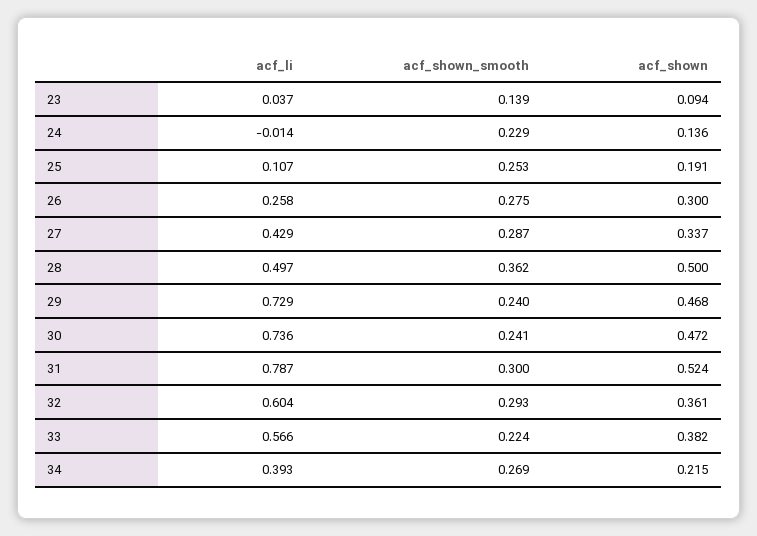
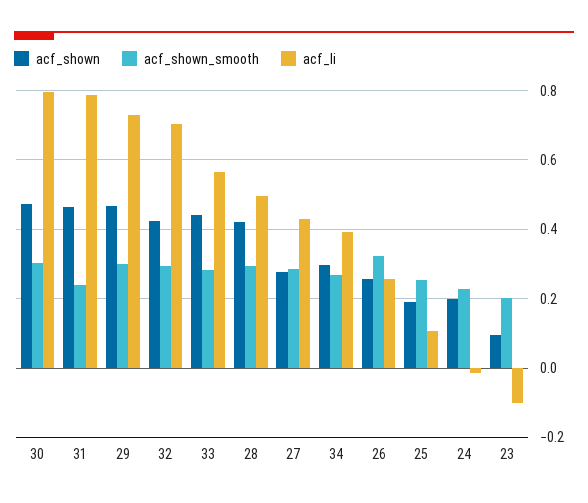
acf_li, 23: 0.037 -> -0.1
acf_shown_smooth, 23: 0.139 -> 0.2
acf_shown, 24: 0.136 -> 0.2
acf_shown_smooth, 26: 0.275 -> 0.32
acf_shown, 26: 0.3 -> 0.26
acf_shown, 27: 0.337 -> 0.28
acf_shown_smooth, 28: 0.362 -> 0.3
acf_shown, 28: 0.5 -> 0.42
acf_shown_smooth, 29: 0.24 -> 0.3
acf_li, 30: 0.736 -> 0.8
acf_shown_smooth, 30: 0.241 -> 0.3
acf_shown_smooth, 31: 0.3 -> 0.24
acf_shown, 31: 0.524 -> 0.46
acf_li, 32: 0.604 -> 0.7
acf_shown, 32: 0.361 -> 0.42
acf_shown_smooth, 33: 0.224 -> 0.28
acf_shown, 33: 0.382 -> 0.44
acf_shown, 34: 0.215 -> 0.3

